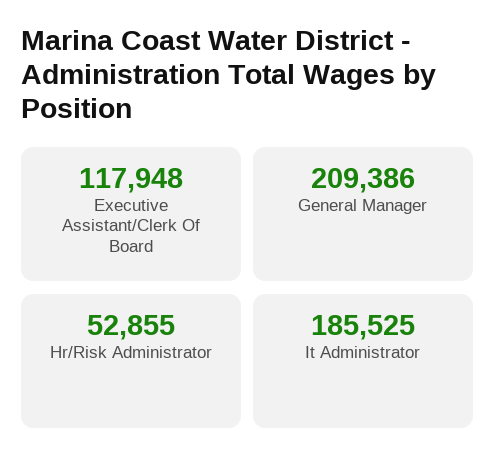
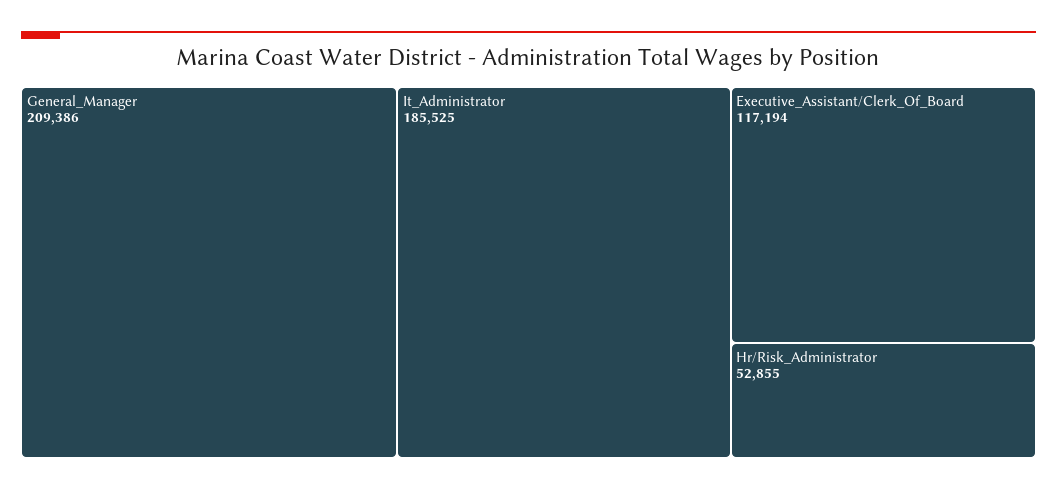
Executive Assistant/Clerk Of Board: 117948 -> 117194

